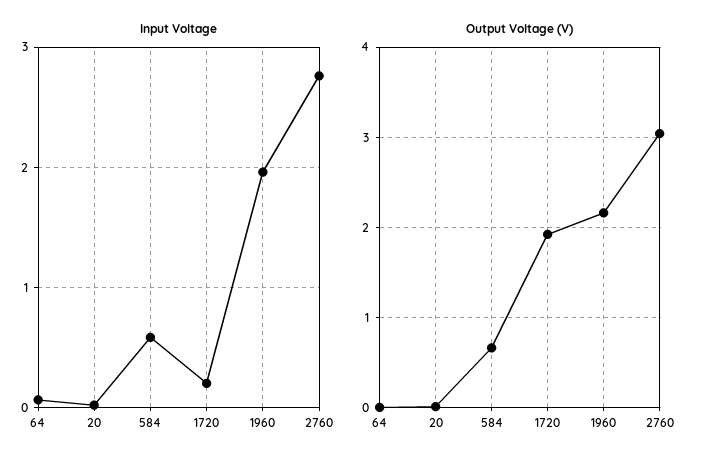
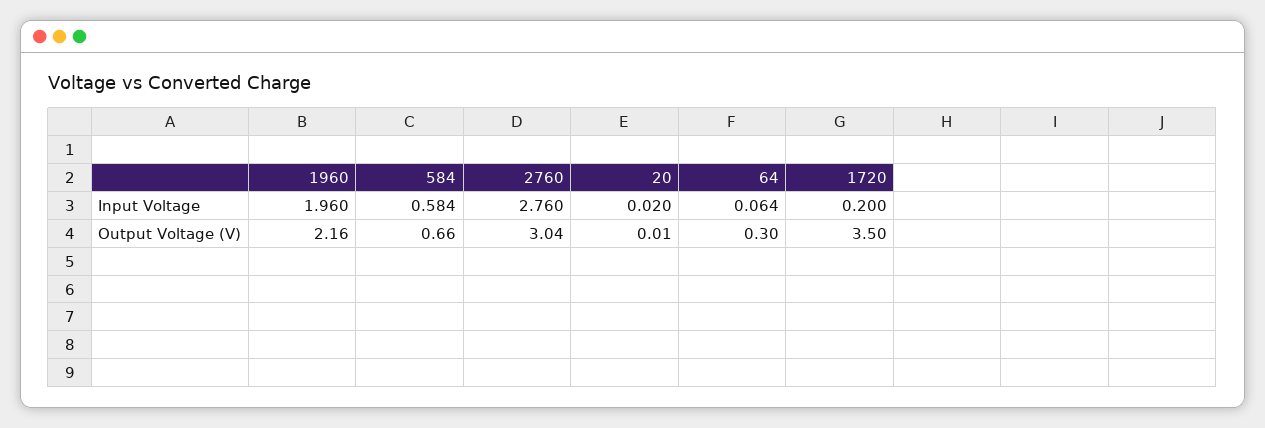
Output Voltage (V), 64: 0 -> 0.3
Output Voltage (V), 1720: 1.9 -> 3.5

